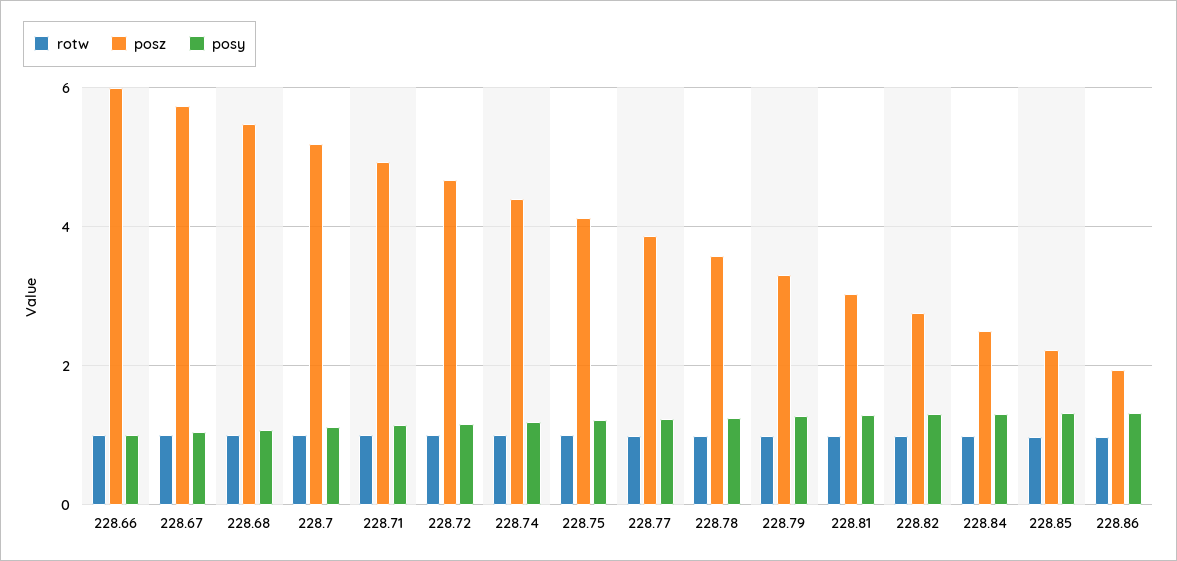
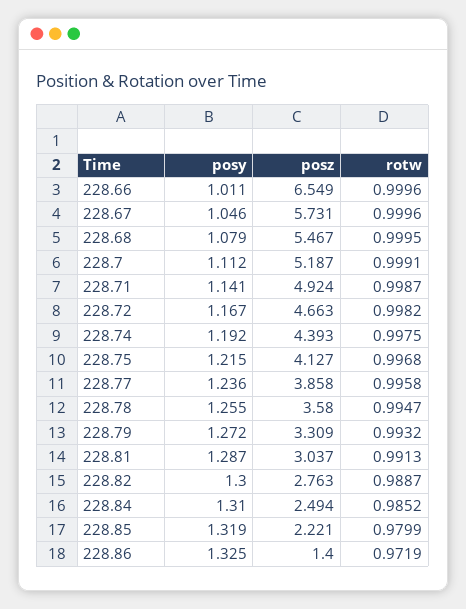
posz, 228.66: 6 -> 6.549
posz, 228.86: 2 -> 1.4

